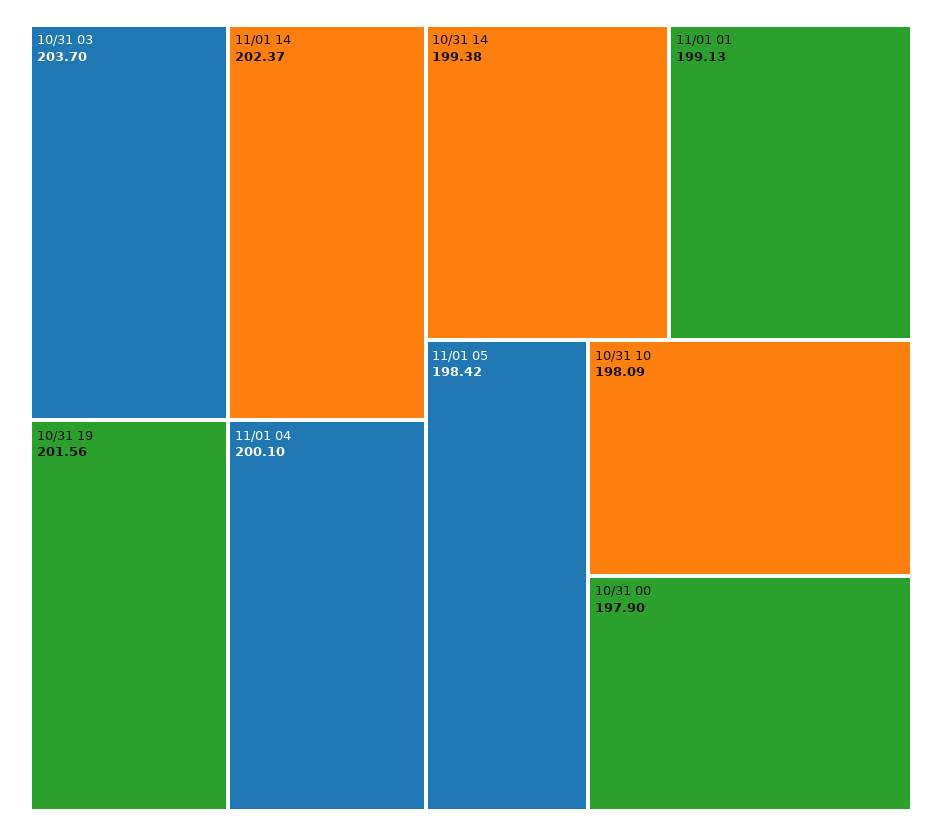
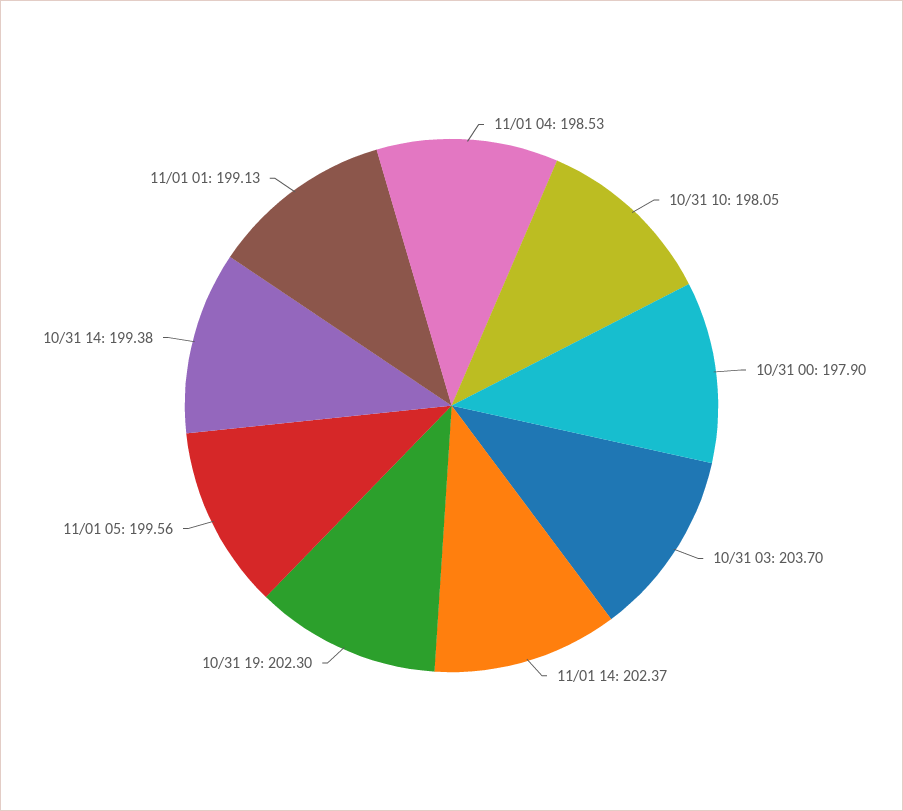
10/31 19: 201.56 -> 202.3
11/01 04: 200.1 -> 198.53
11/01 05: 198.42 -> 199.56
10/31 10: 198.09 -> 198.05

